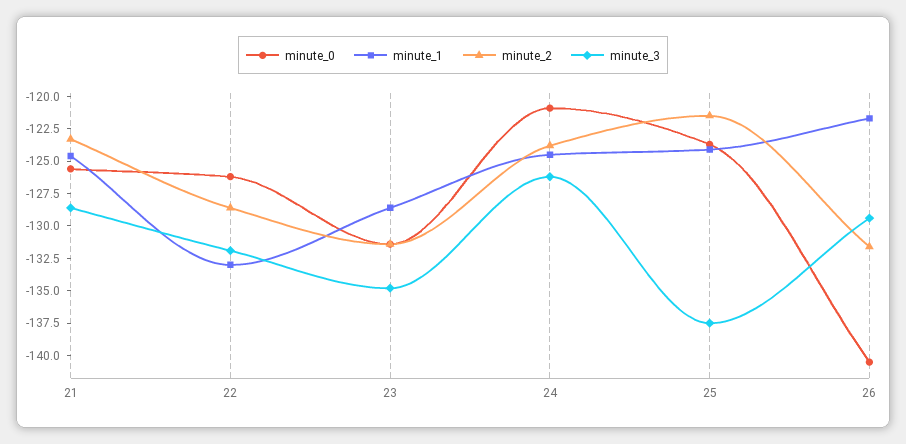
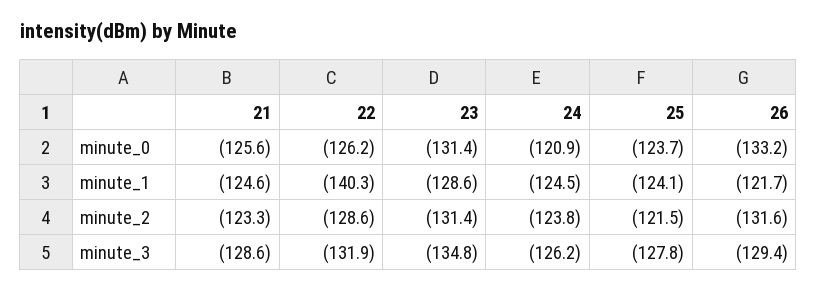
minute_1, 22: -132.5 -> -140.3
minute_3, 25: -137.5 -> -127.8
minute_0, 26: -140 -> -133.2

